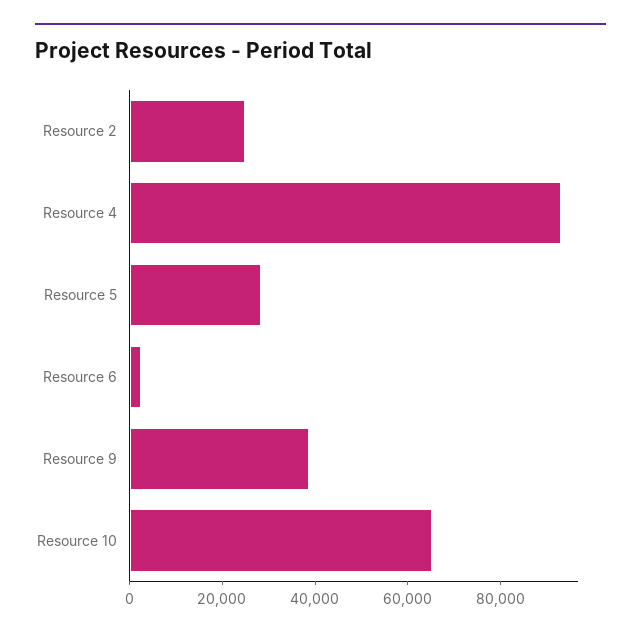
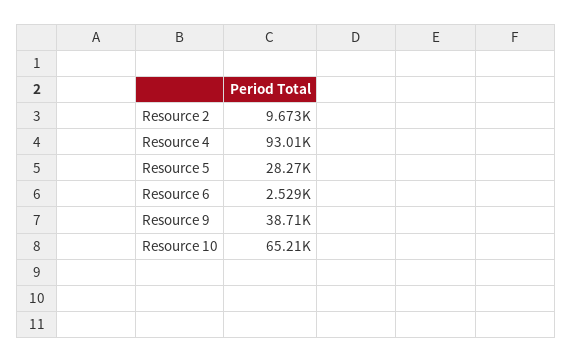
Resource 2: 25000 -> 9673

